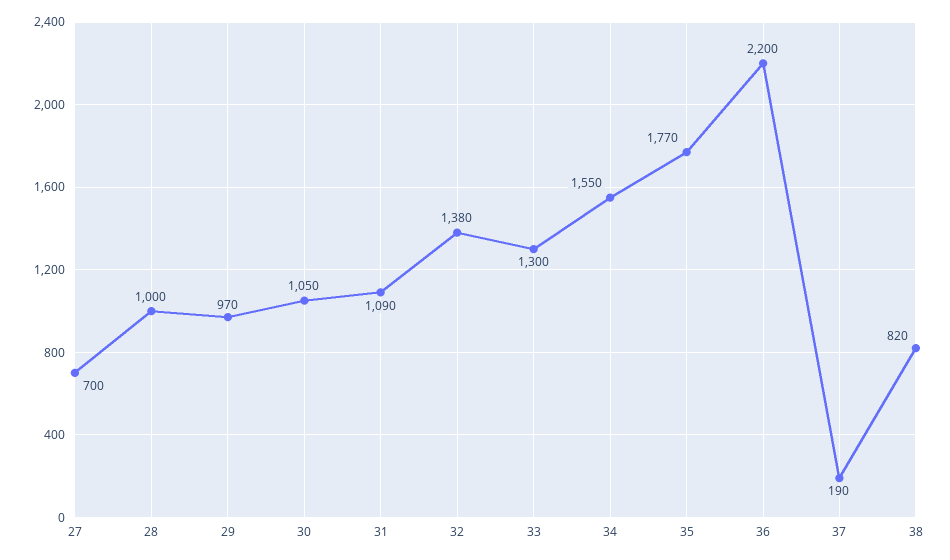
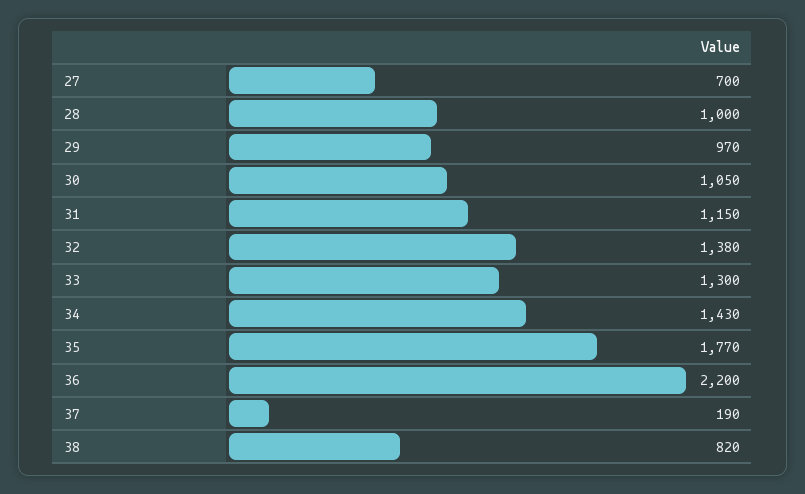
31: 1090 -> 1150
34: 1550 -> 1430

